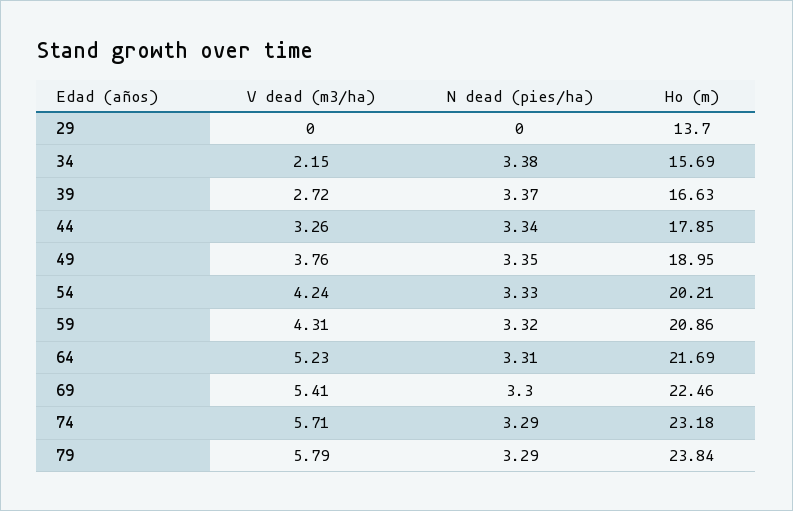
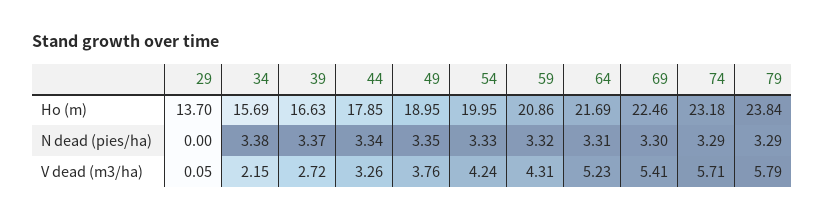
V dead (m3/ha), 29: 0 -> 0.05
Ho (m), 54: 20.21 -> 19.95

